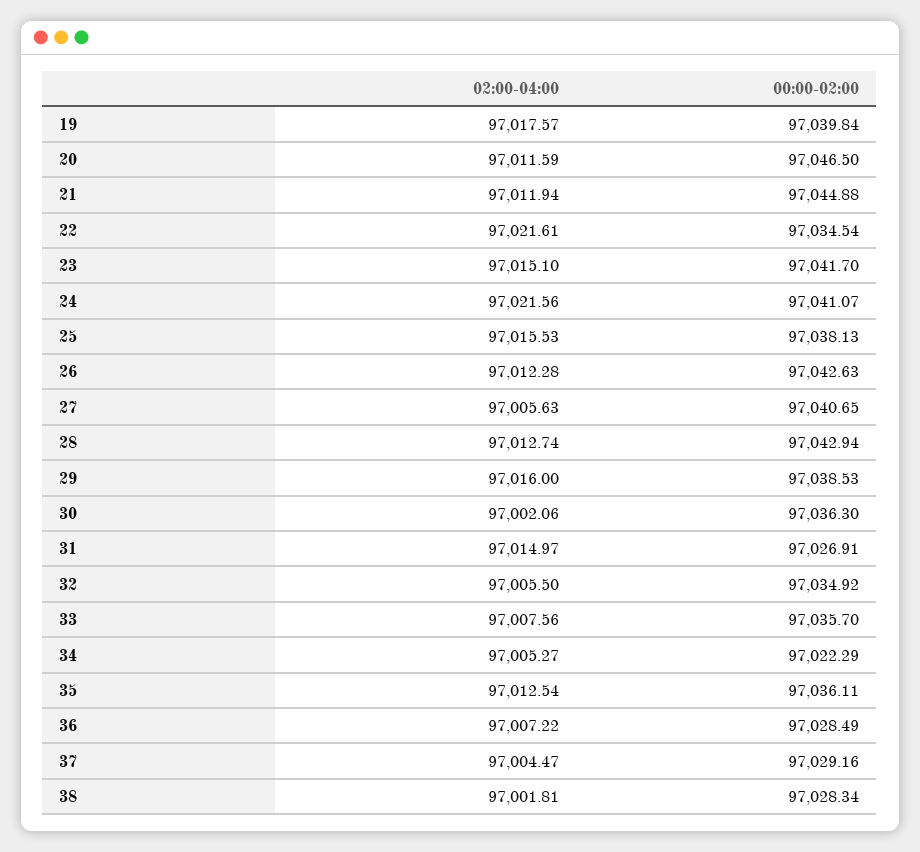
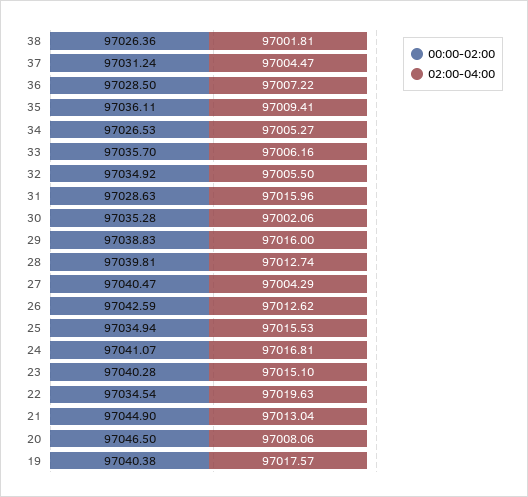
00:00-02:00, 19: 97039.84 -> 97040.38
02:00-04:00, 20: 97011.59 -> 97008.06
02:00-04:00, 21: 97011.94 -> 97013.04
00:00-02:00, 21: 97044.88 -> 97044.9
02:00-04:00, 22: 97021.61 -> 97019.63
00:00-02:00, 23: 97041.7 -> 97040.28
02:00-04:00, 24: 97021.56 -> 97016.81
00:00-02:00, 25: 97038.13 -> 97034.94
02:00-04:00, 26: 97012.28 -> 97012.62
00:00-02:00, 26: 97042.63 -> 97042.59
02:00-04:00, 27: 97005.63 -> 97004.29
00:00-02:00, 27: 97040.65 -> 97040.47
00:00-02:00, 28: 97042.94 -> 97039.81
00:00-02:00, 29: 97038.53 -> 97038.83
00:00-02:00, 30: 97036.3 -> 97035.28
02:00-04:00, 31: 97014.97 -> 97015.96
00:00-02:00, 31: 97026.91 -> 97028.63
02:00-04:00, 33: 97007.56 -> 97006.16
00:00-02:00, 34: 97022.29 -> 97026.53
02:00-04:00, 35: 97012.54 -> 97009.41
00:00-02:00, 36: 97028.49 -> 97028.5
00:00-02:00, 37: 97029.16 -> 97031.24
00:00-02:00, 38: 97028.34 -> 97026.36

